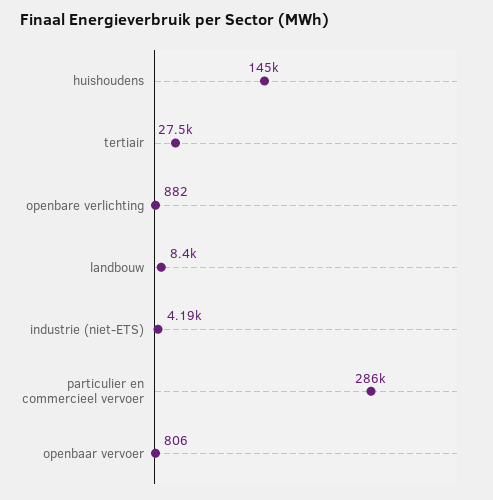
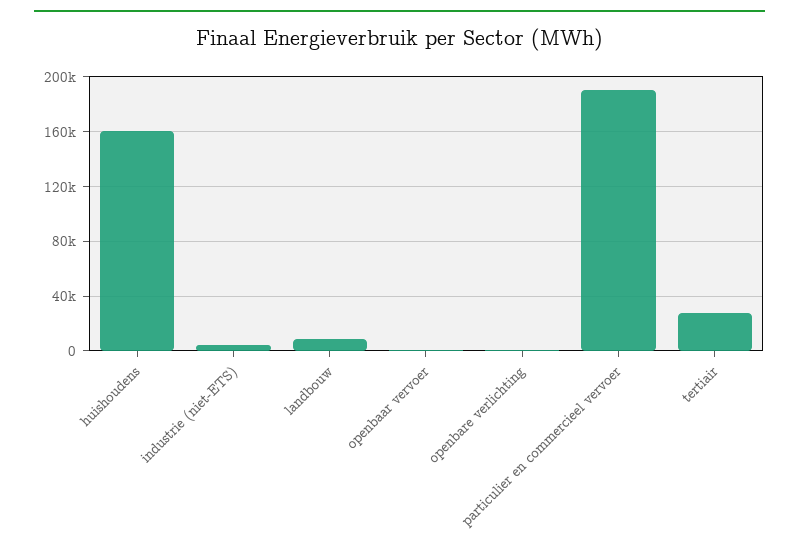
huishoudens: 145000 -> 160000
particulier en commercieel vervoer: 286000 -> 190000

